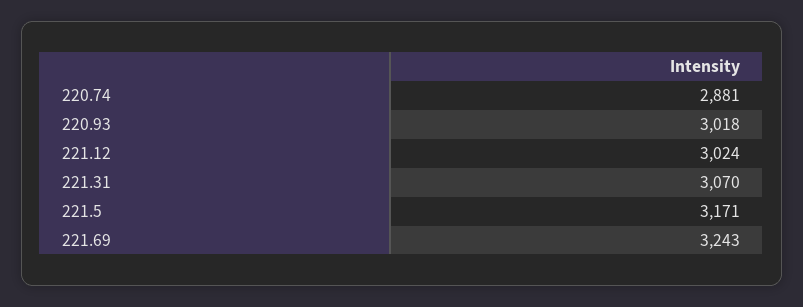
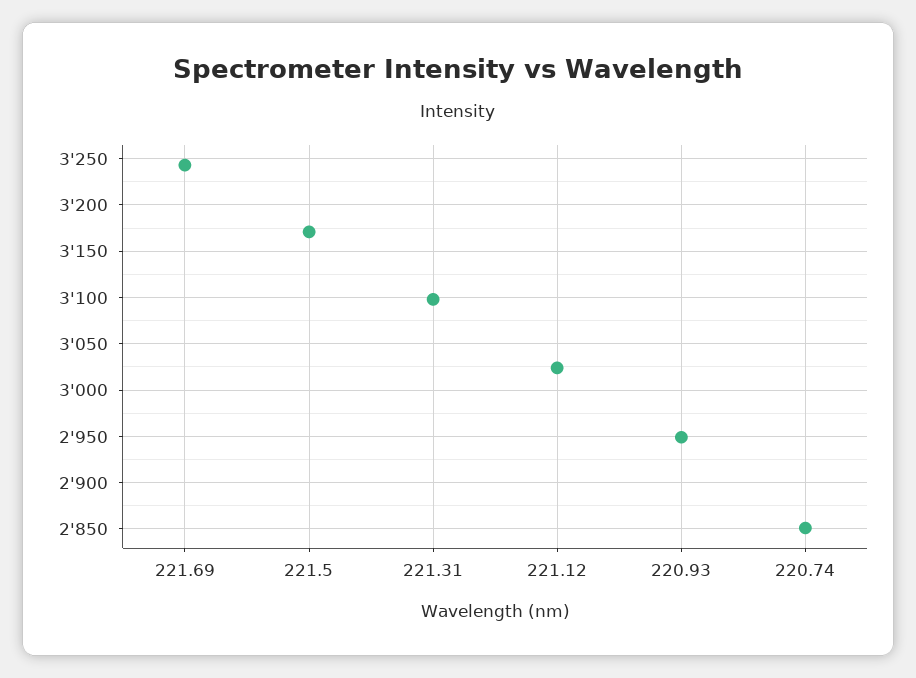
220.74: 2881 -> 2850
220.93: 3018 -> 2950
221.31: 3070 -> 3100

